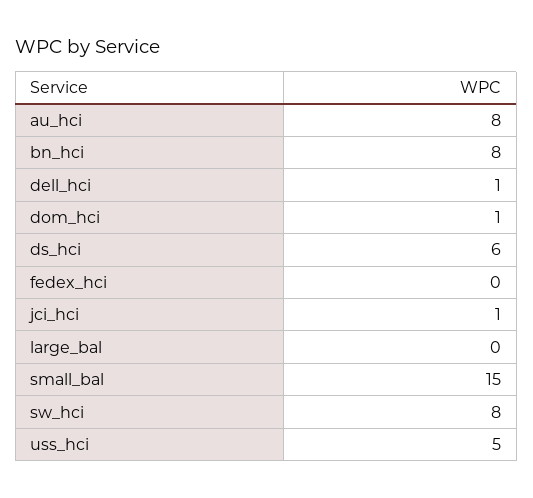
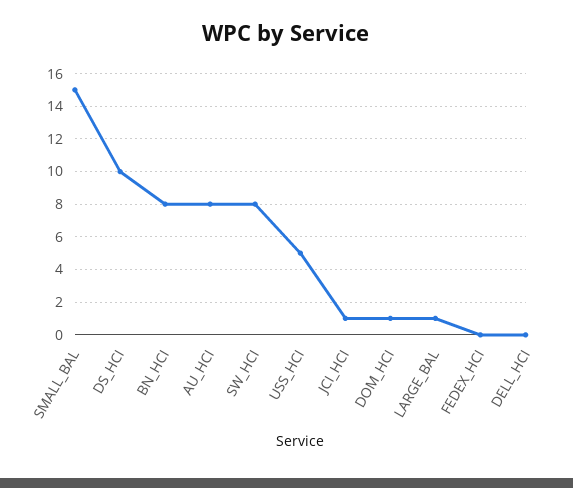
dell_hci: 1 -> 0
ds_hci: 6 -> 10
large_bal: 0 -> 1

